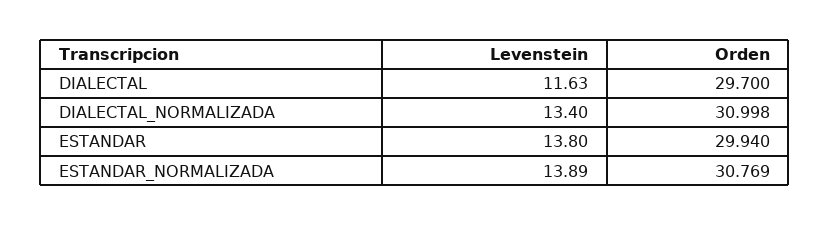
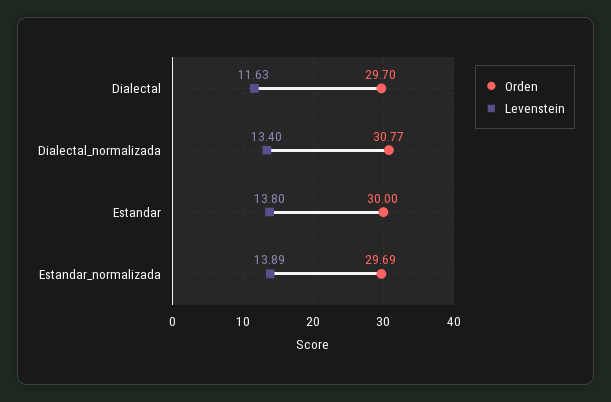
Orden, DIALECTAL_NORMALIZADA: 30.998 -> 30.77
Orden, ESTANDAR: 29.94 -> 30
Orden, ESTANDAR_NORMALIZADA: 30.769 -> 29.69

